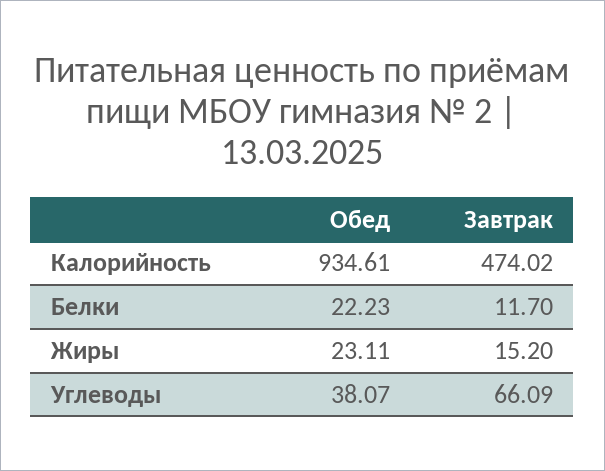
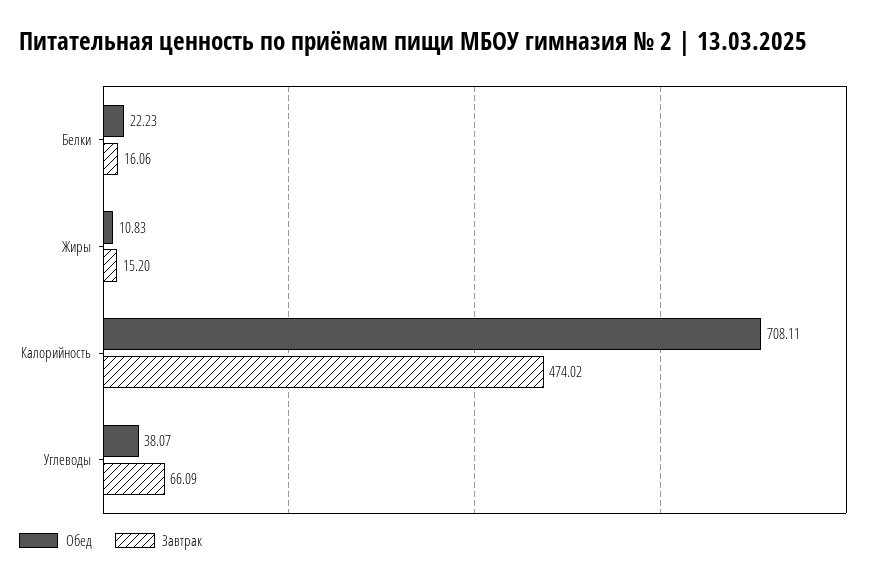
Обед, Калорийность: 934.61 -> 708.11
Завтрак, Белки: 11.7 -> 16.06
Обед, Жиры: 23.11 -> 10.83

